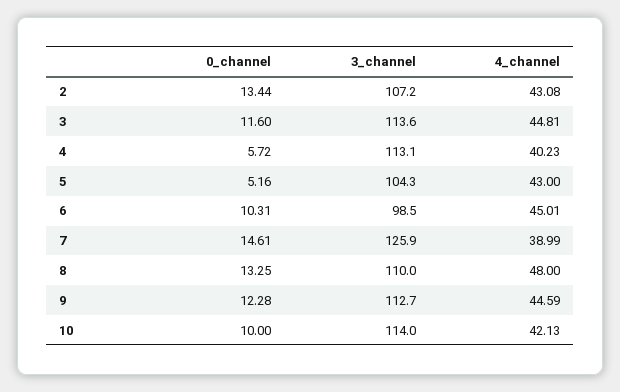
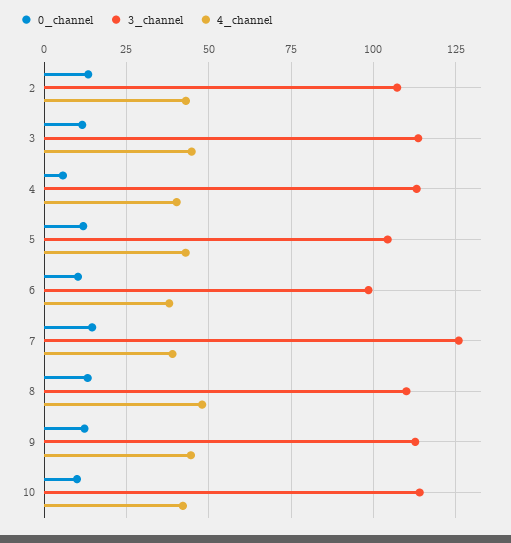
0_channel, 5: 5.16 -> 12.5
4_channel, 6: 45.01 -> 37.5

